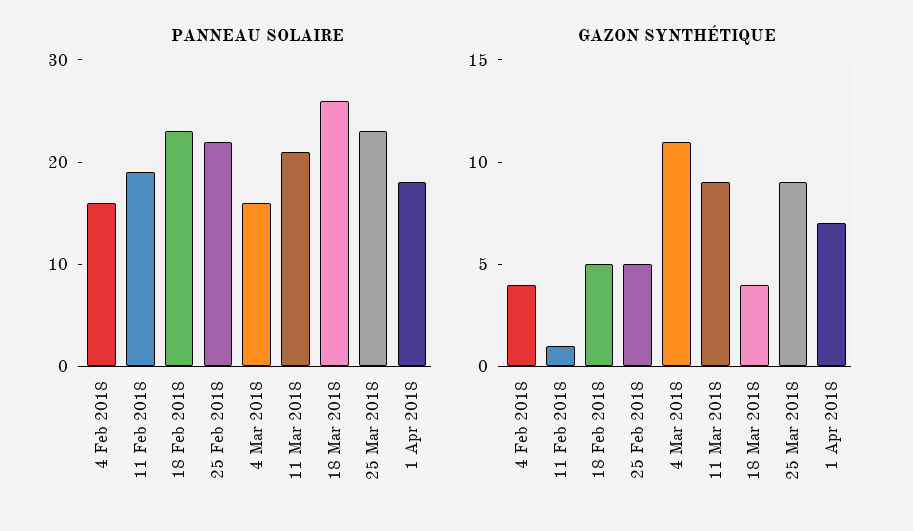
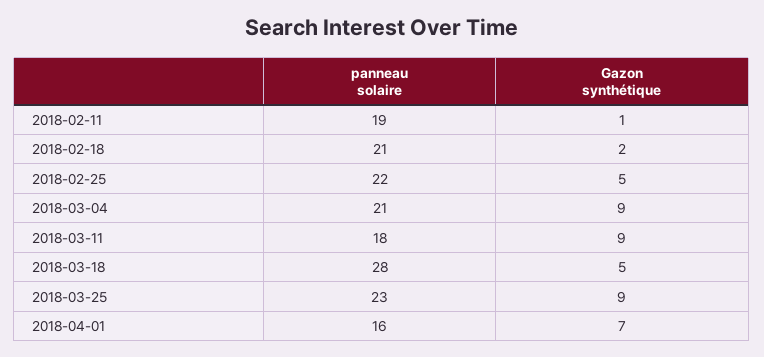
PANNEAU SOLAIRE, 4 Feb 2018: 16 -> none
PANNEAU SOLAIRE, 18 Feb 2018: 23 -> 21
PANNEAU SOLAIRE, 4 Mar 2018: 16 -> 21
PANNEAU SOLAIRE, 11 Mar 2018: 21 -> 18
PANNEAU SOLAIRE, 18 Mar 2018: 26 -> 28
PANNEAU SOLAIRE, 1 Apr 2018: 18 -> 16
GAZON SYNTHÉTIQUE, 4 Feb 2018: 4 -> none
GAZON SYNTHÉTIQUE, 18 Feb 2018: 5 -> 2
GAZON SYNTHÉTIQUE, 4 Mar 2018: 11 -> 9
GAZON SYNTHÉTIQUE, 18 Mar 2018: 4 -> 5

